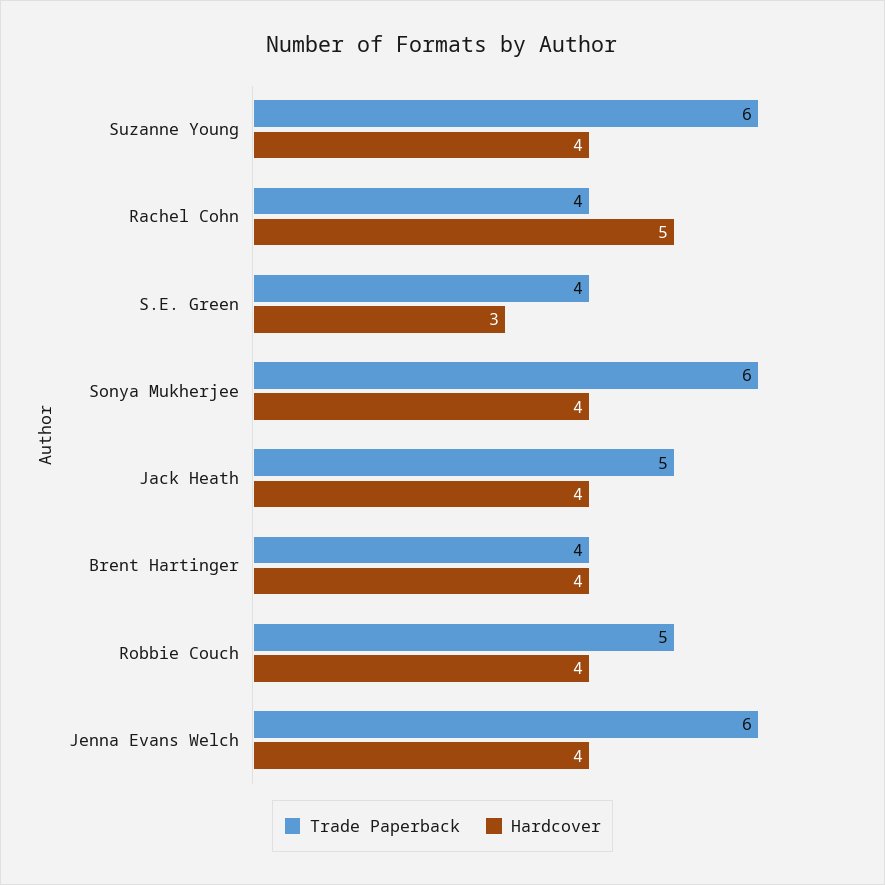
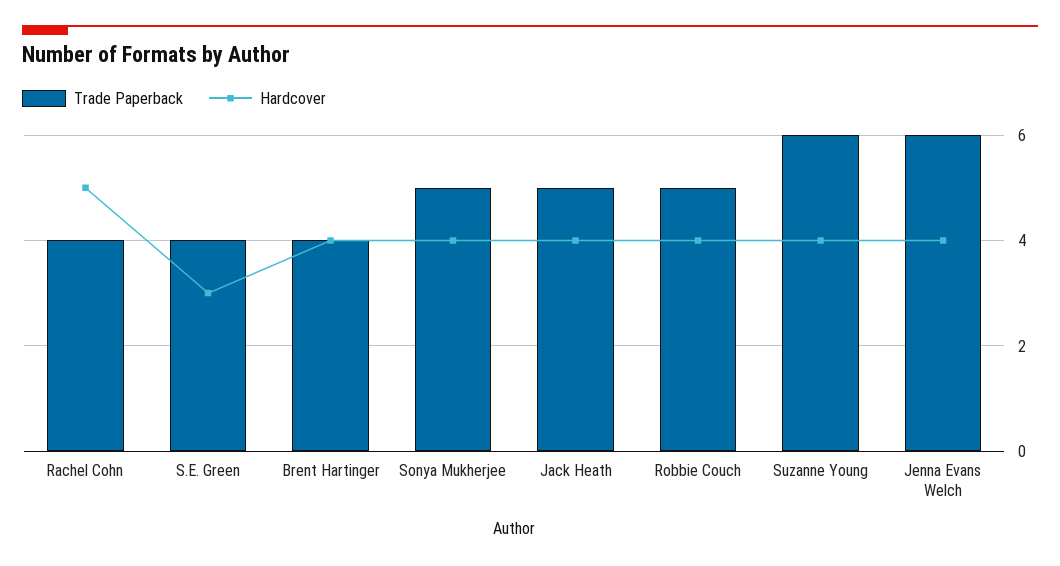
Trade Paperback, Sonya Mukherjee: 6 -> 5

